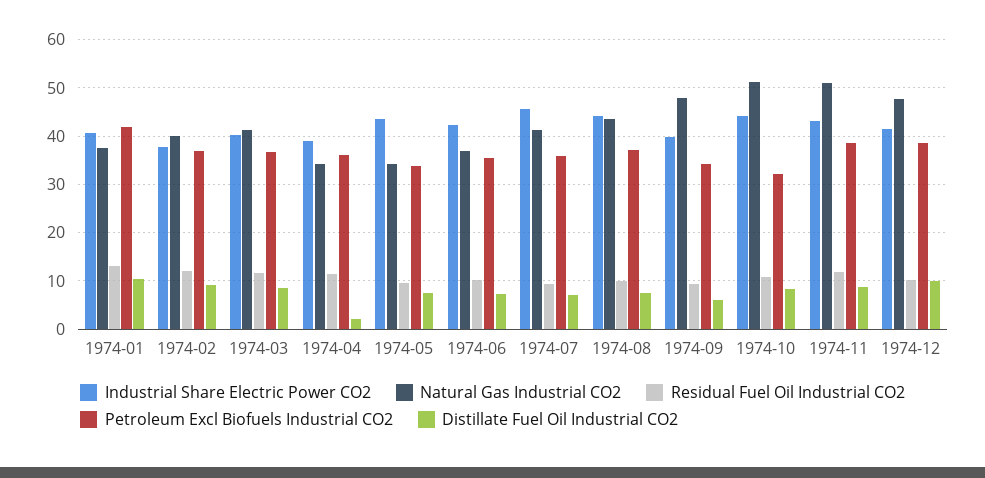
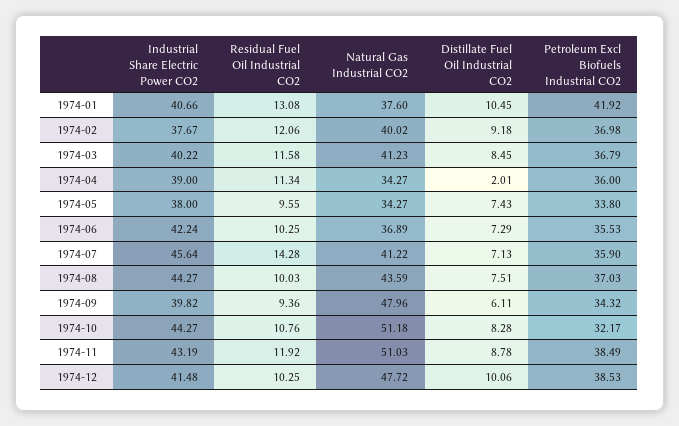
Industrial Share Electric Power CO2, 1974-05: 44 -> 38
Residual Fuel Oil Industrial CO2, 1974-07: 10 -> 14.28

